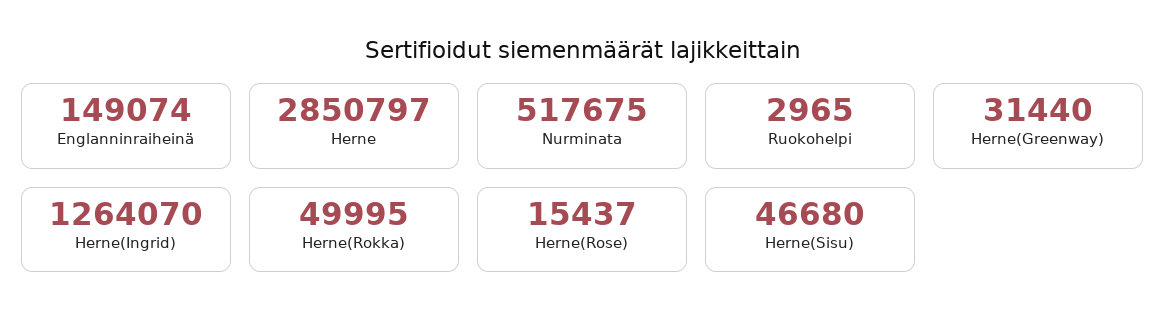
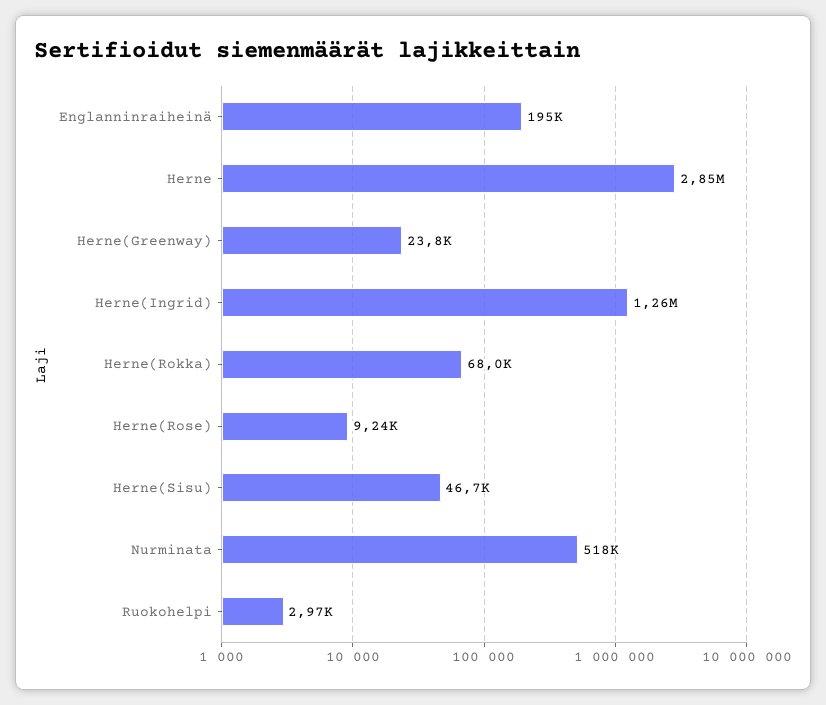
Englanninraiheinä: 149074 -> 195000
Herne(Greenway): 31440 -> 23800
Herne(Rokka): 49995 -> 68000
Herne(Rose): 15437 -> 9240

